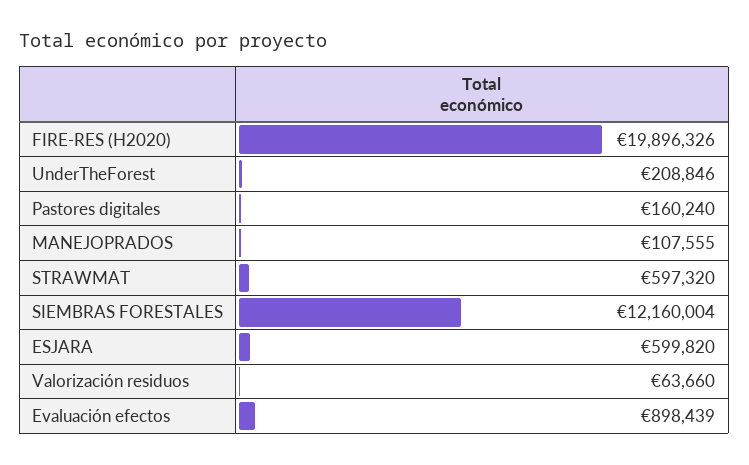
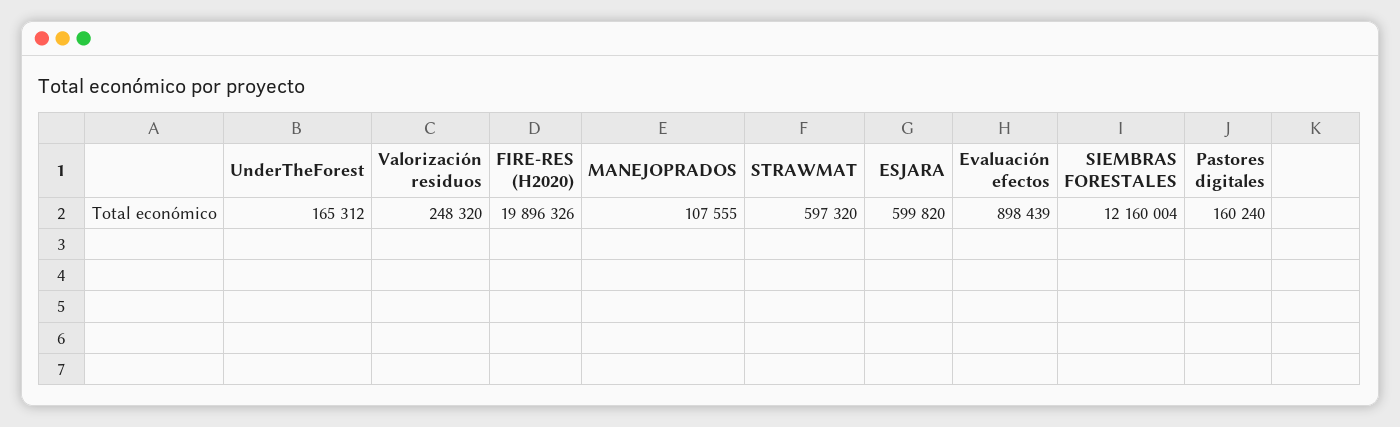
UnderTheForest: 208846 -> 165312
Valorización residuos: 63660 -> 248320

